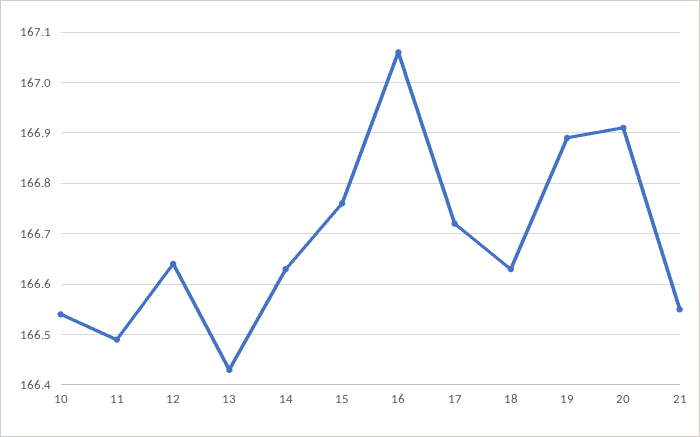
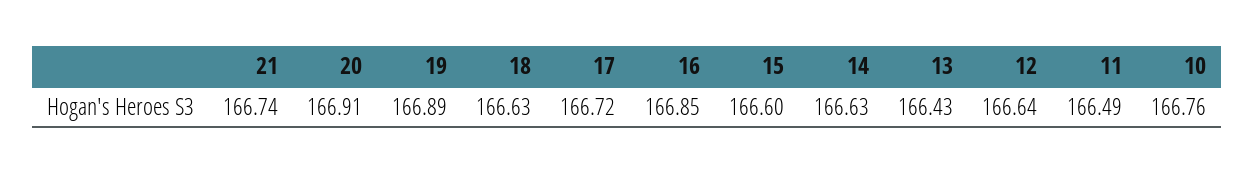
10: 166.55 -> 166.76
15: 166.75 -> 166.6
16: 167.05 -> 166.85
21: 166.55 -> 166.74

